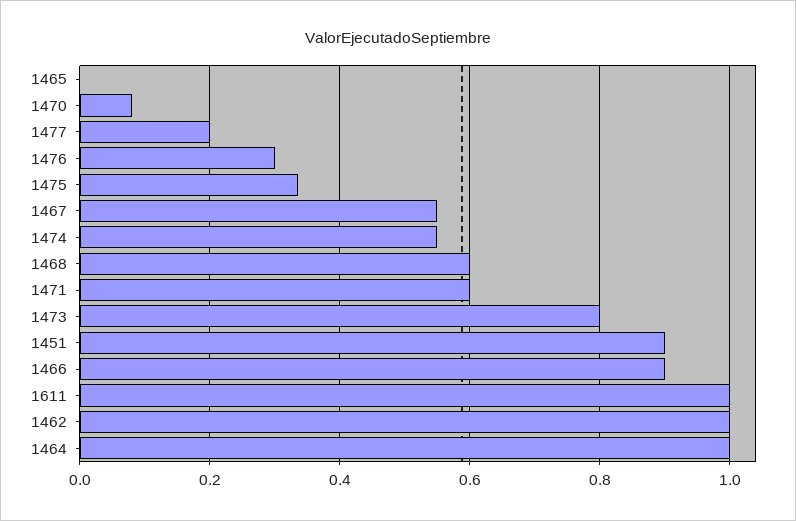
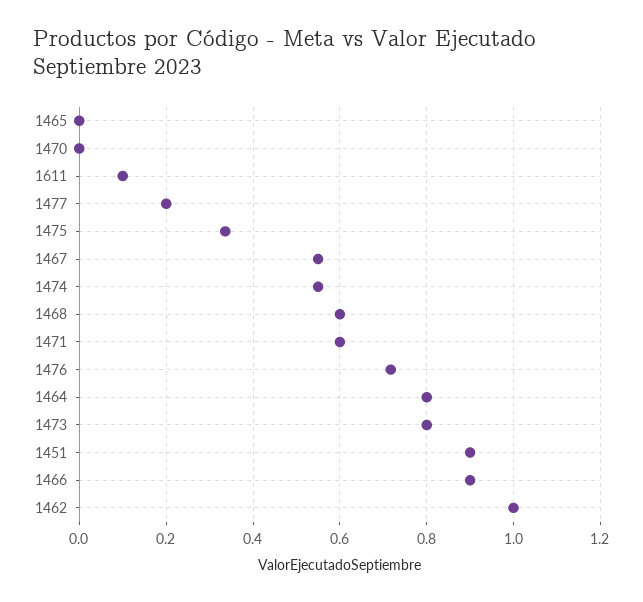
1470: 0.08 -> 0
1476: 0.3 -> 0.72
1611: 1 -> 0.1
1464: 1 -> 0.8

